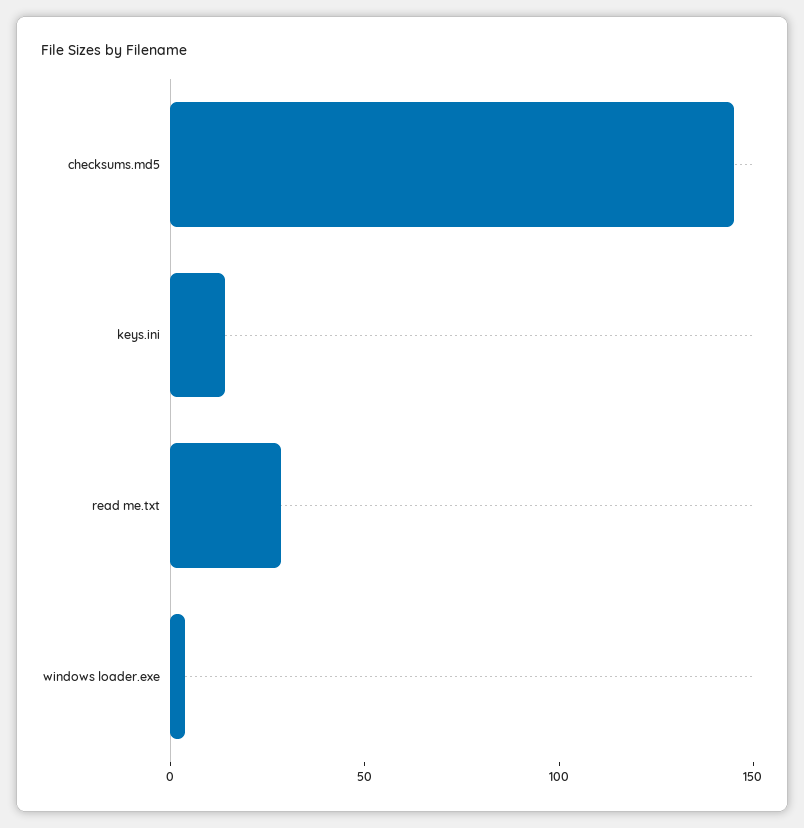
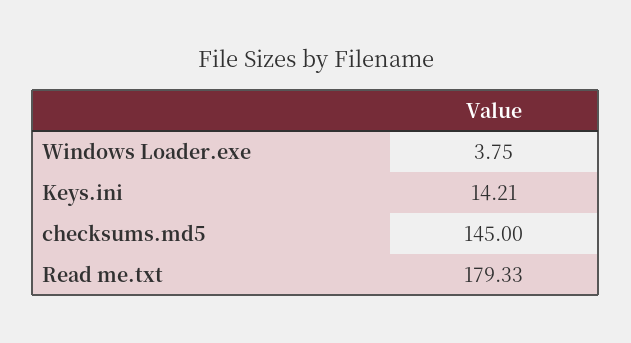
read me.txt: 30 -> 179.33

